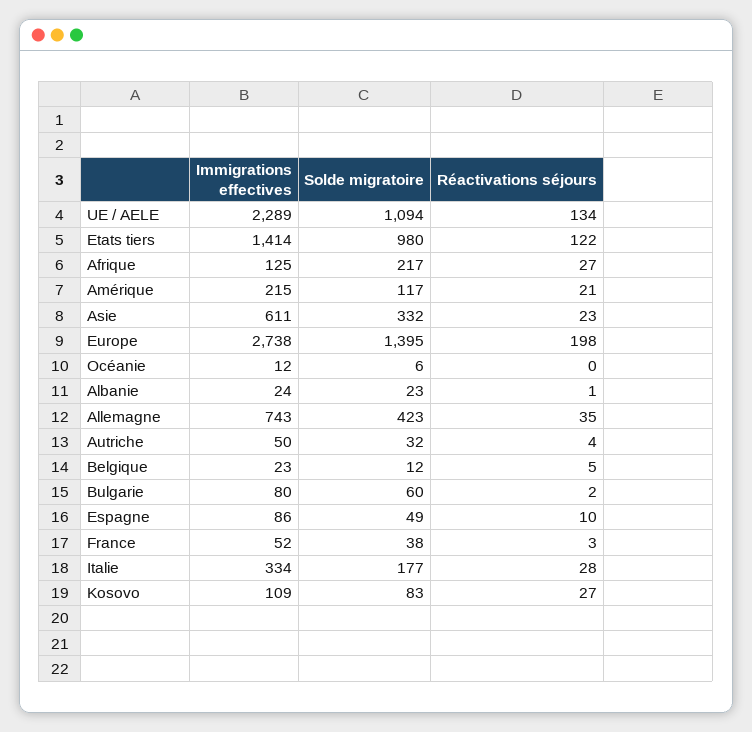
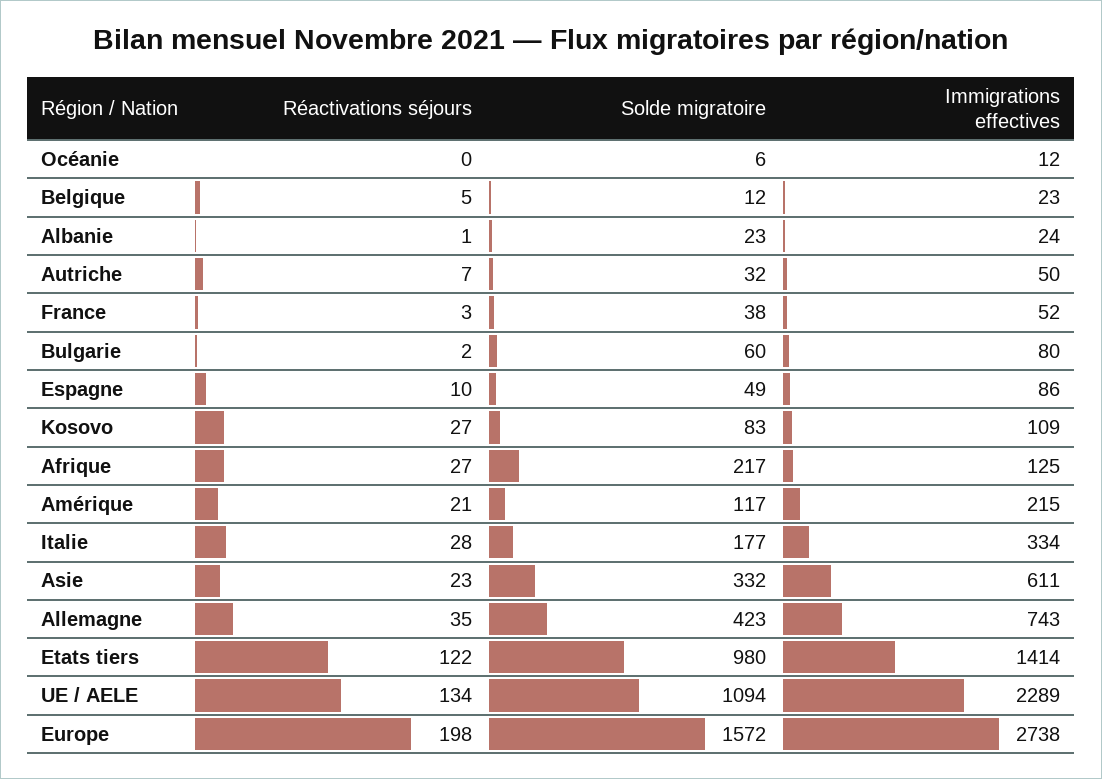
Solde migratoire, Europe: 1395 -> 1572
Réactivations séjours, Autriche: 4 -> 7

